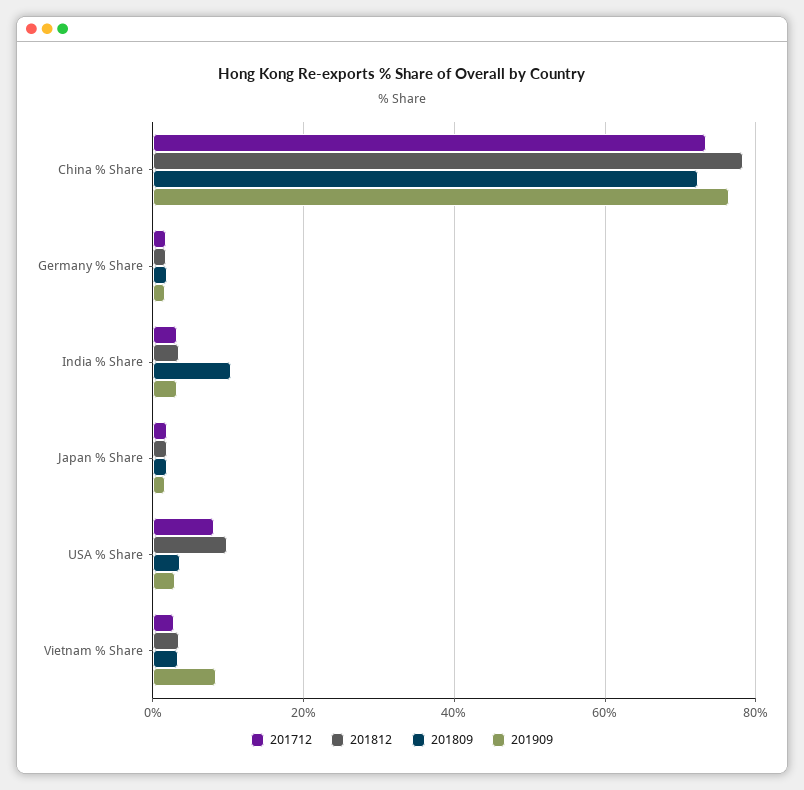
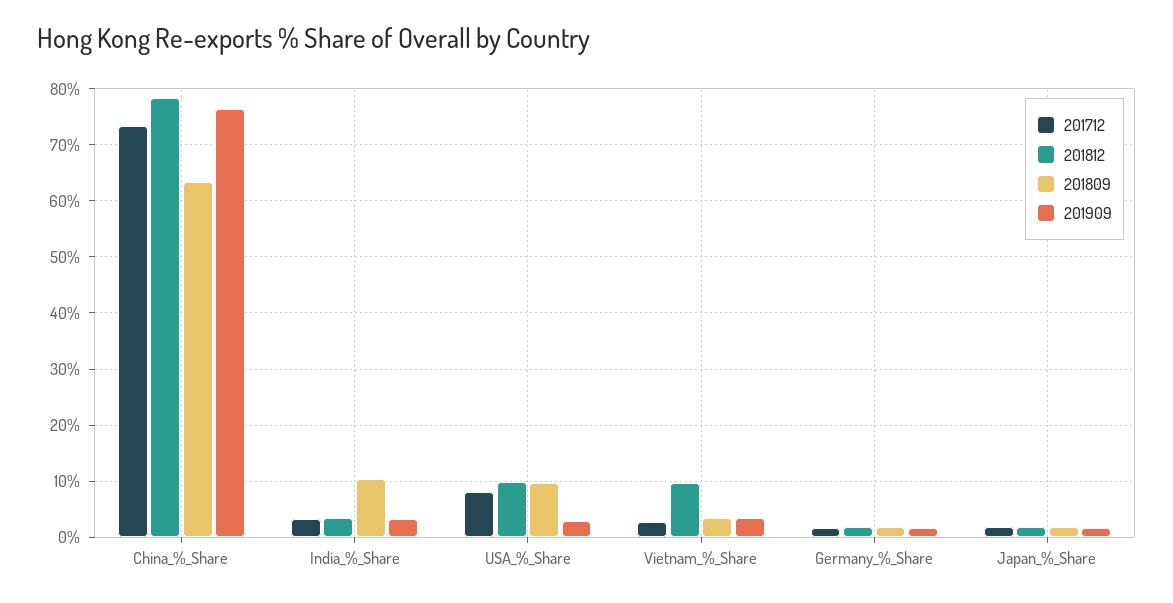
201809, China % Share: 72 -> 64
201809, USA % Share: 4 -> 10
201812, Vietnam % Share: 4 -> 10
201909, Vietnam % Share: 8 -> 4

